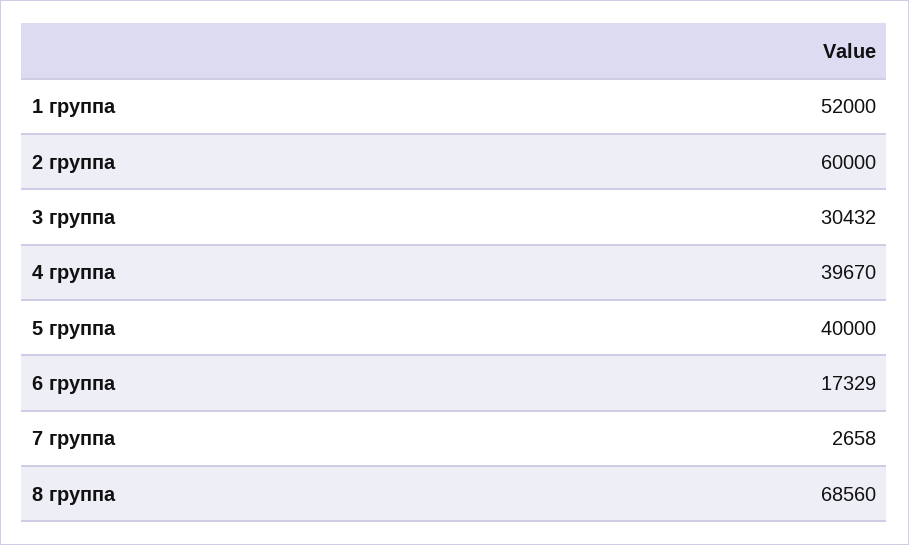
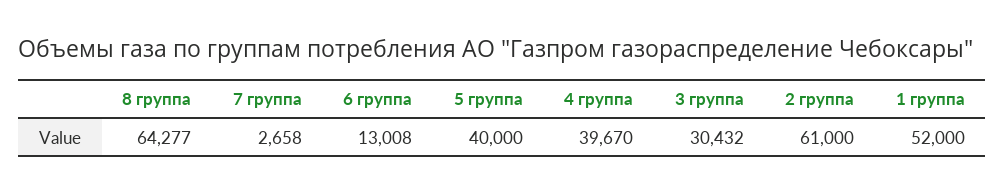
2 группа: 60000 -> 61000
6 группа: 17329 -> 13008
8 группа: 68560 -> 64277

